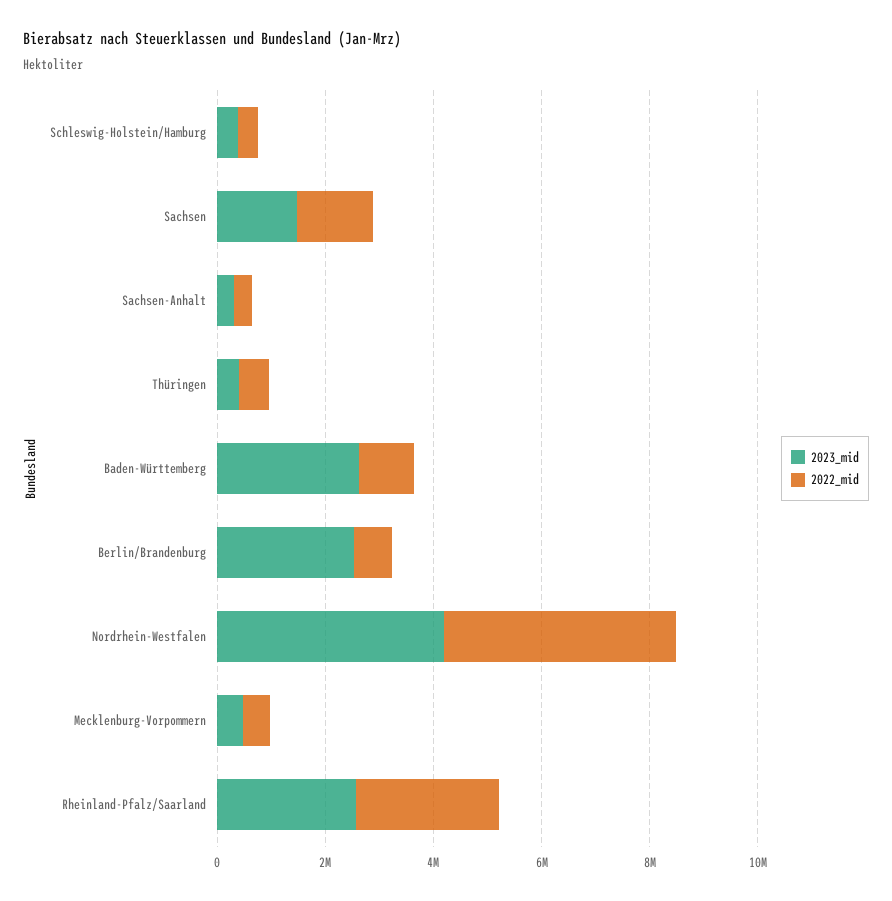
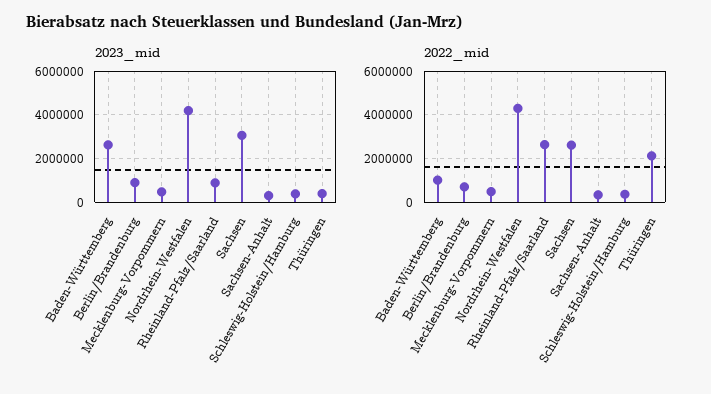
2023_mid, Sachsen: 1500000 -> 3000000
2022_mid, Sachsen: 1500000 -> 2500000
2022_mid, Thüringen: 500000 -> 2000000
2023_mid, Berlin/Brandenburg: 2500000 -> 1000000
2023_mid, Rheinland-Pfalz/Saarland: 2500000 -> 1000000

